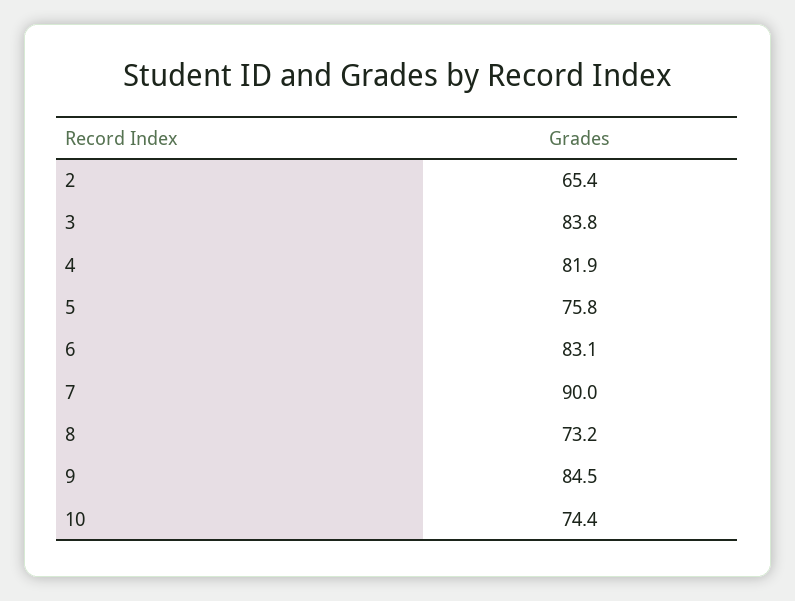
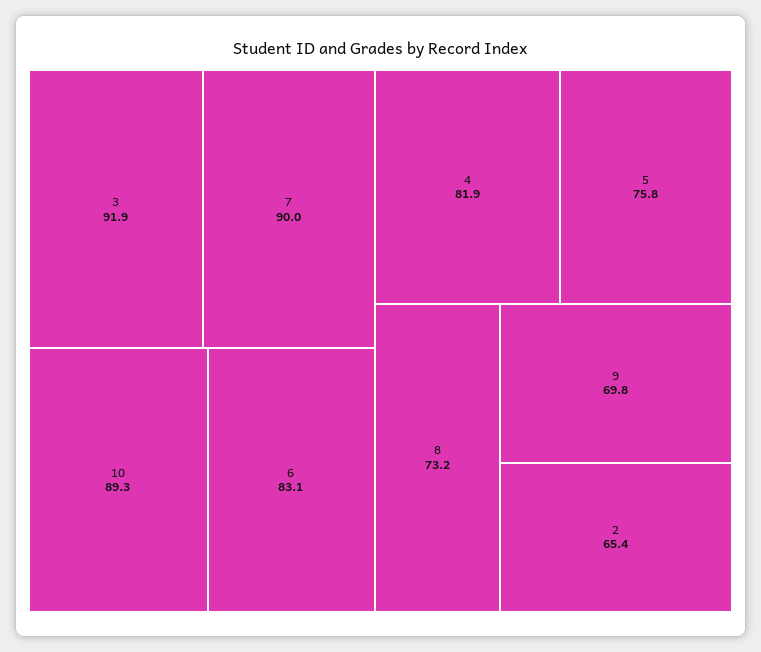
3: 83.8 -> 91.9
9: 84.5 -> 69.8
10: 74.4 -> 89.3

